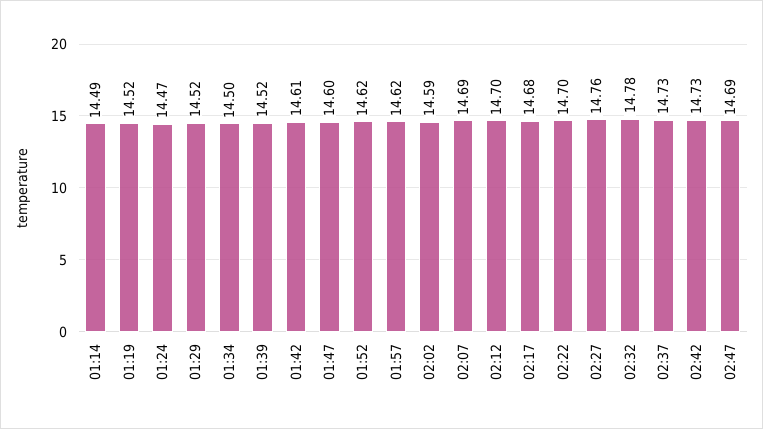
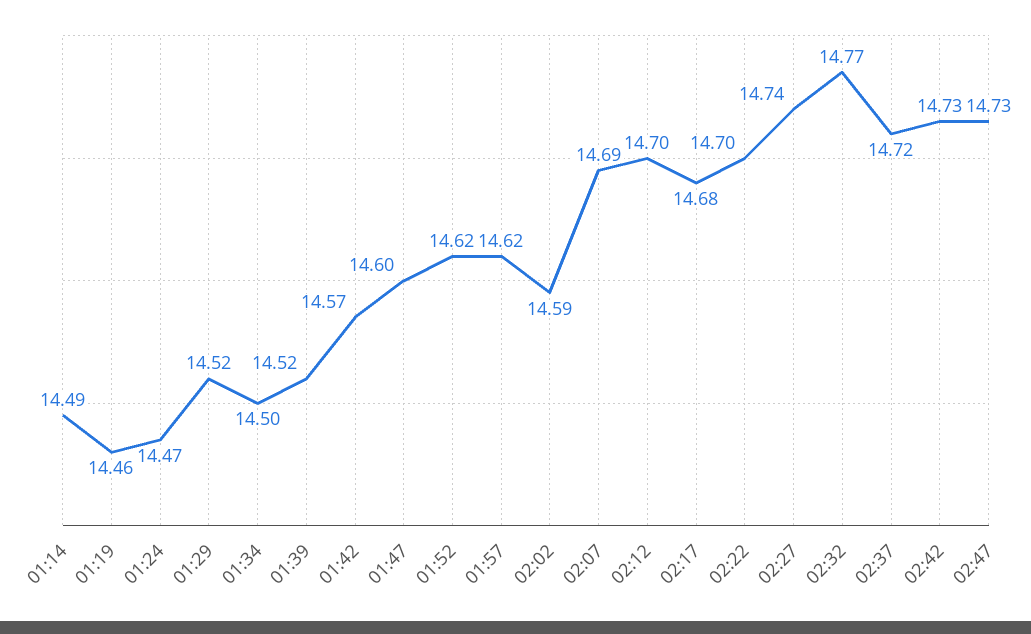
01:19: 14.52 -> 14.46
01:42: 14.61 -> 14.57
02:27: 14.76 -> 14.74
02:32: 14.78 -> 14.77
02:37: 14.73 -> 14.72
02:47: 14.69 -> 14.73

